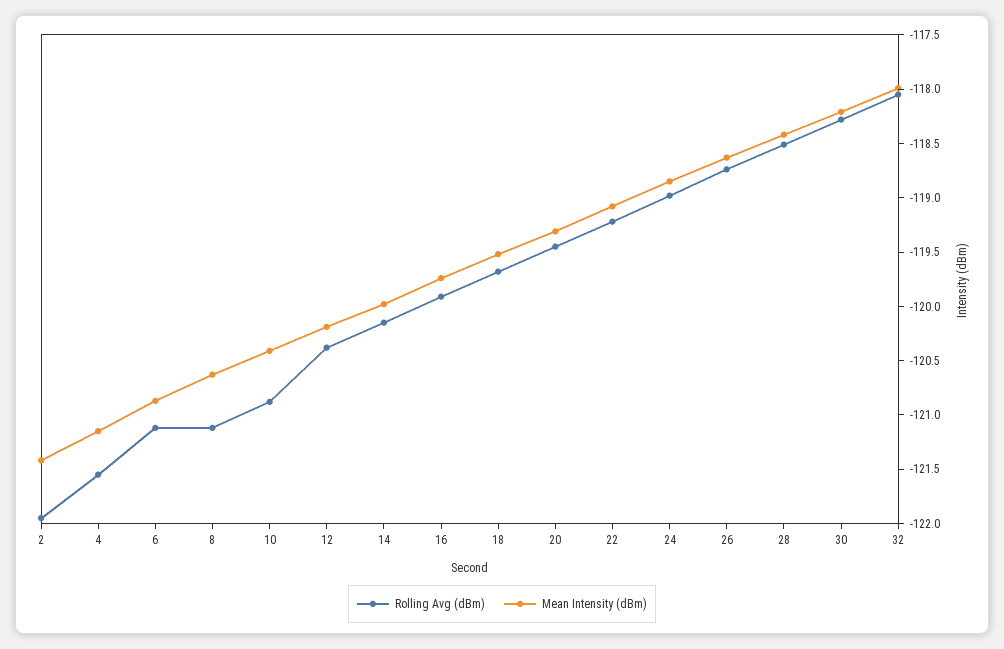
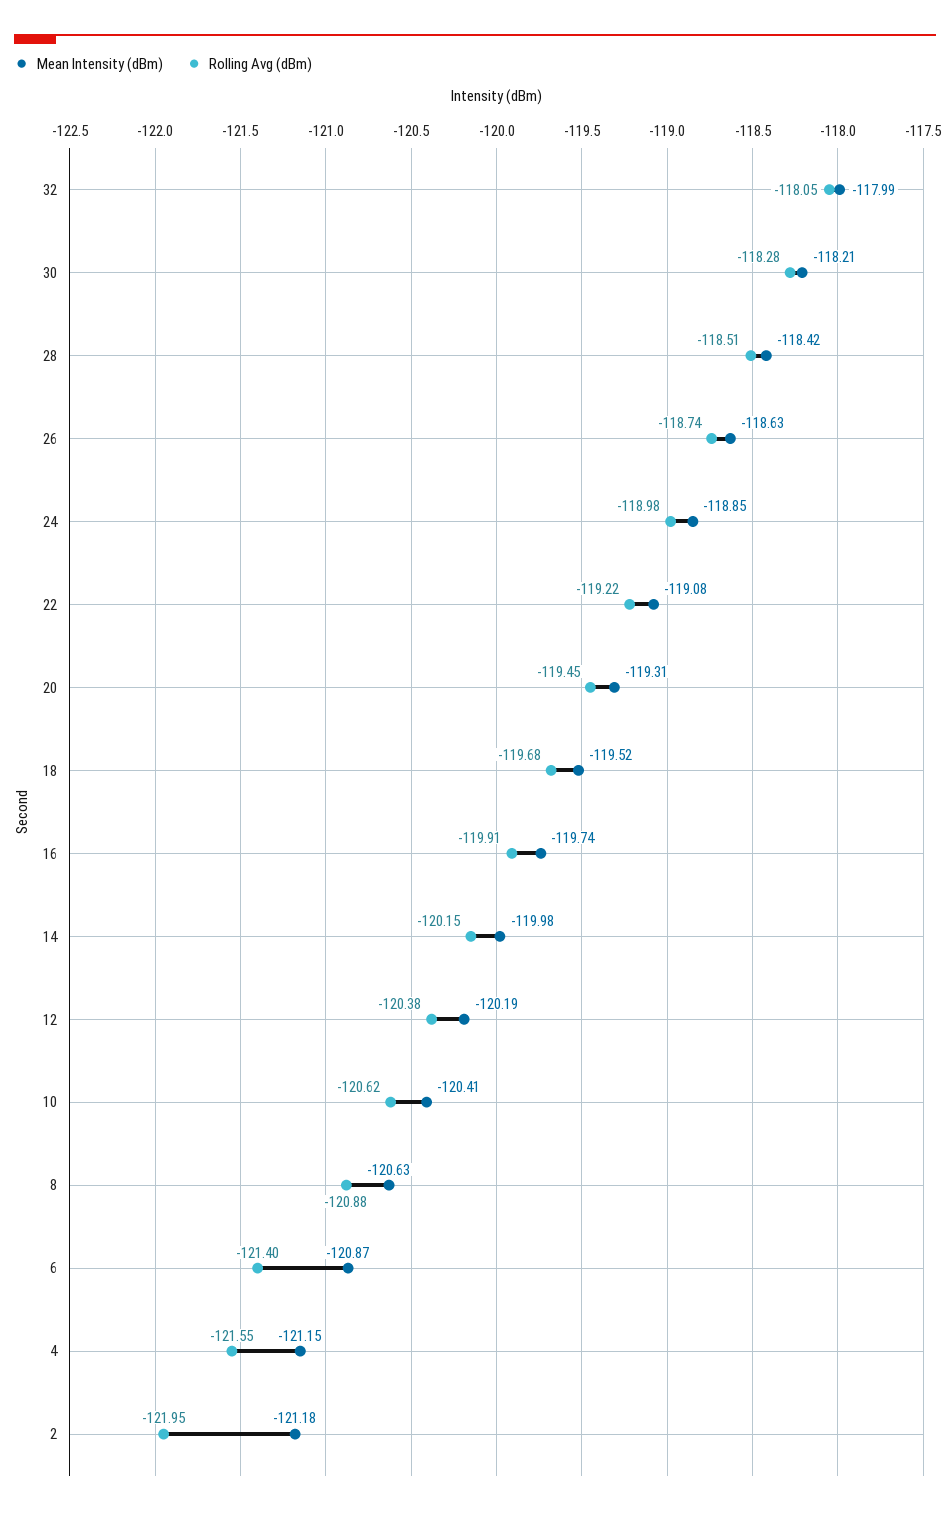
Mean Intensity (dBm), 2: -121.4 -> -121.18
Rolling Avg (dBm), 6: -121.1 -> -121.4
Rolling Avg (dBm), 8: -121.1 -> -120.88
Rolling Avg (dBm), 10: -120.9 -> -120.62

